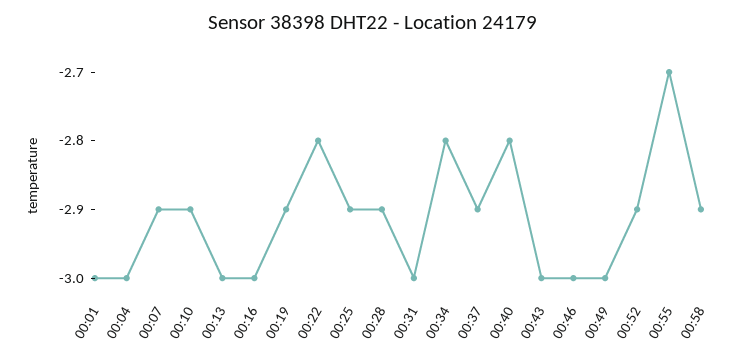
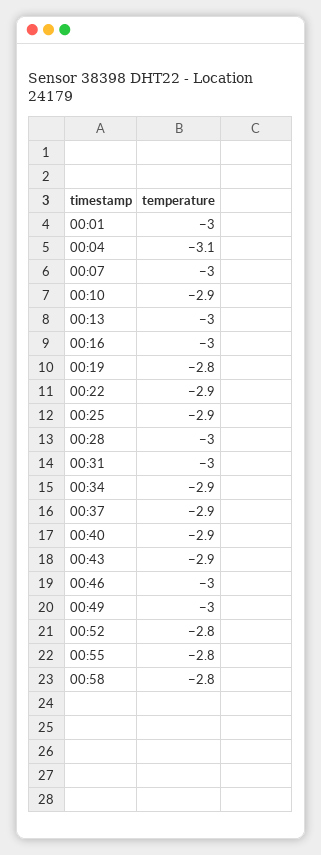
00:04: -3 -> -3.1
00:07: -2.9 -> -3
00:19: -2.9 -> -2.8
00:22: -2.8 -> -2.9
00:28: -2.9 -> -3
00:34: -2.8 -> -2.9
00:40: -2.8 -> -2.9
00:43: -3 -> -2.9
00:52: -2.9 -> -2.8
00:55: -2.7 -> -2.8
00:58: -2.9 -> -2.8

